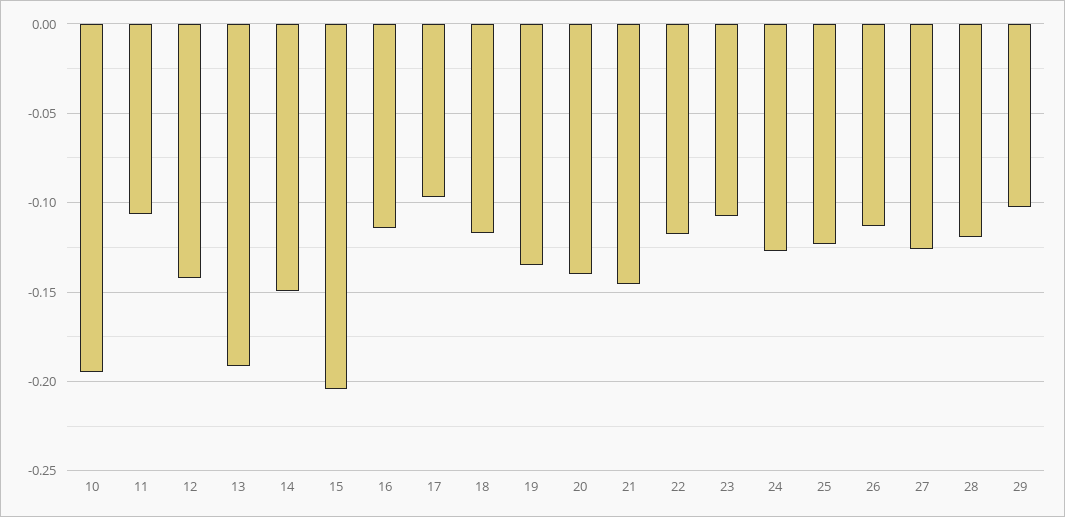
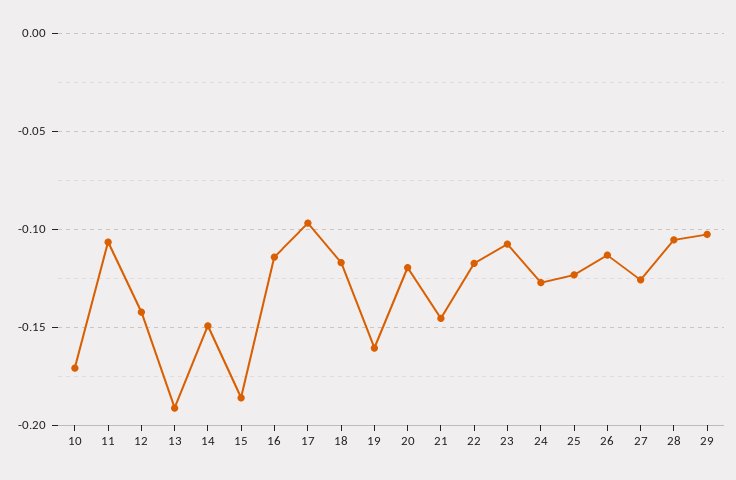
10: -0.195 -> -0.17
15: -0.205 -> -0.185
19: -0.135 -> -0.16
20: -0.14 -> -0.12
28: -0.12 -> -0.105

